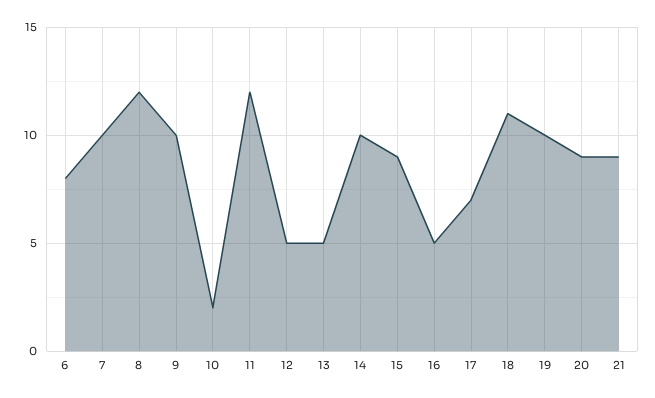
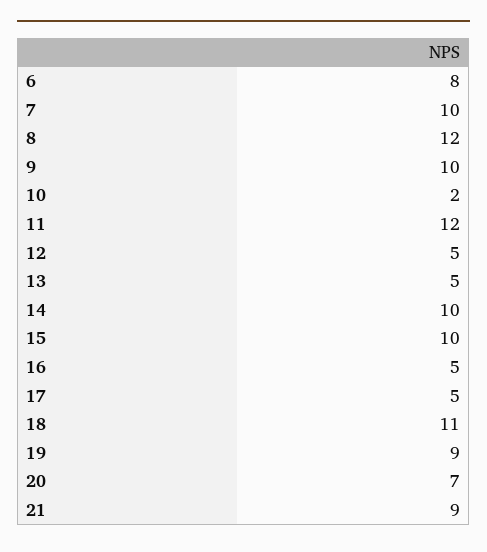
15: 9 -> 10
17: 7 -> 5
19: 10 -> 9
20: 9 -> 7

